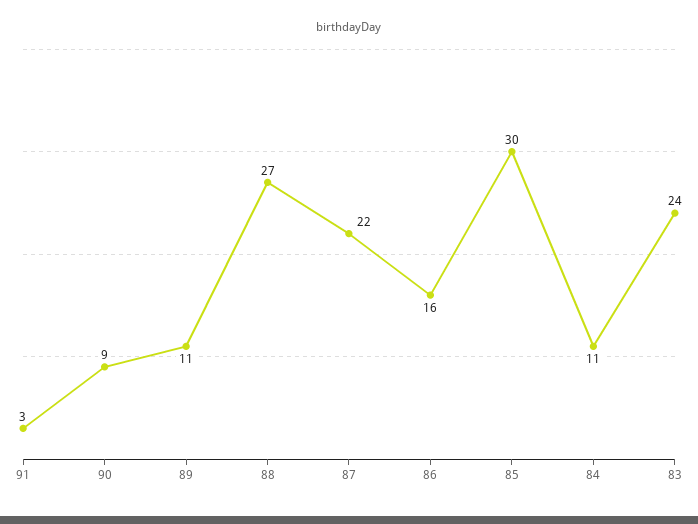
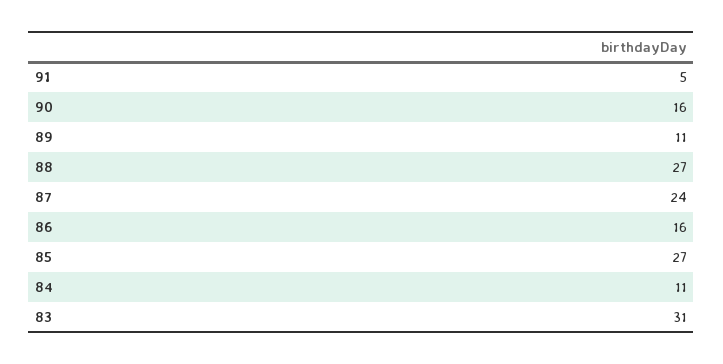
91: 3 -> 5
90: 9 -> 16
87: 22 -> 24
85: 30 -> 27
83: 24 -> 31

